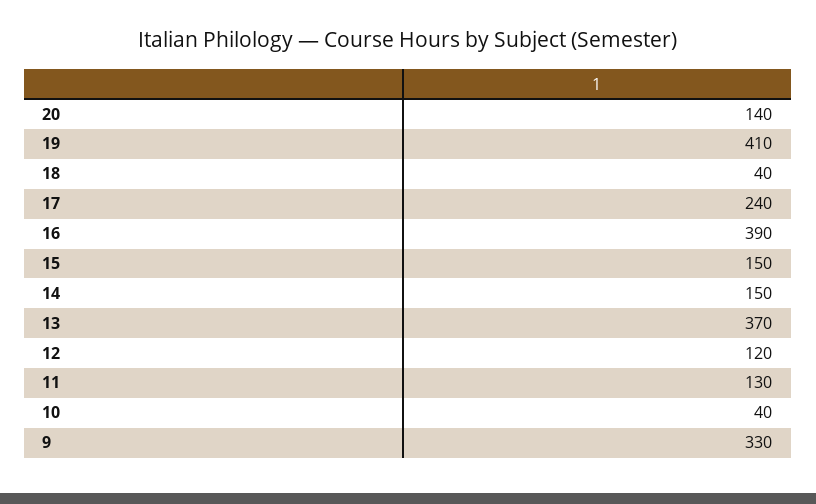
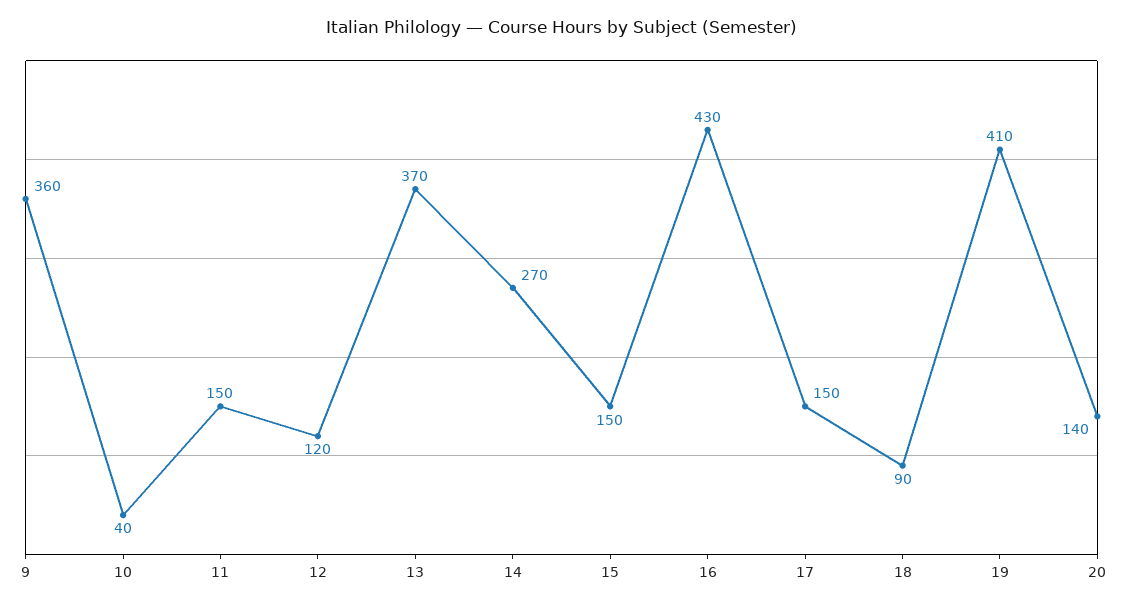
18: 40 -> 90
17: 240 -> 150
16: 390 -> 430
14: 150 -> 270
11: 130 -> 150
9: 330 -> 360

